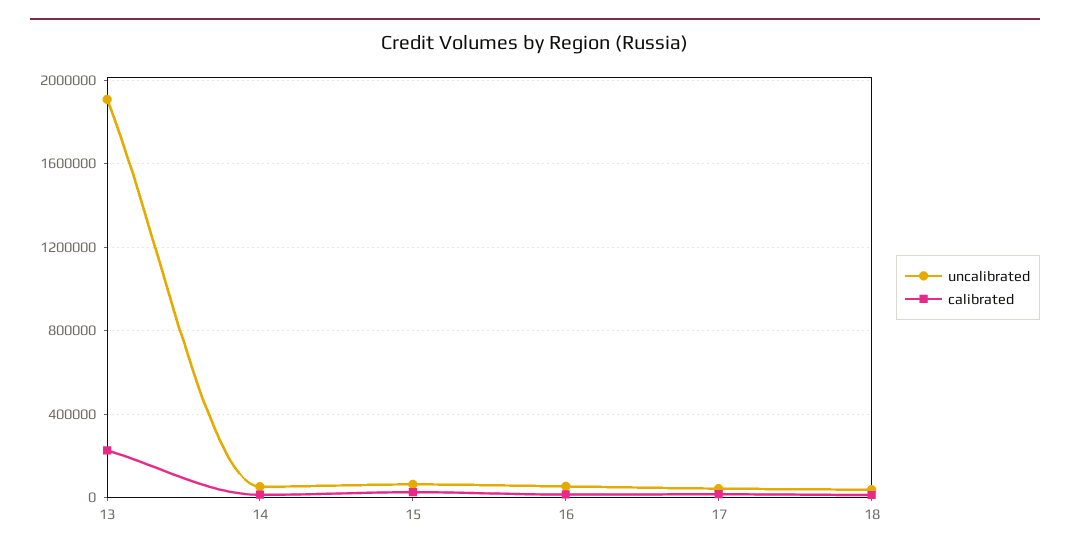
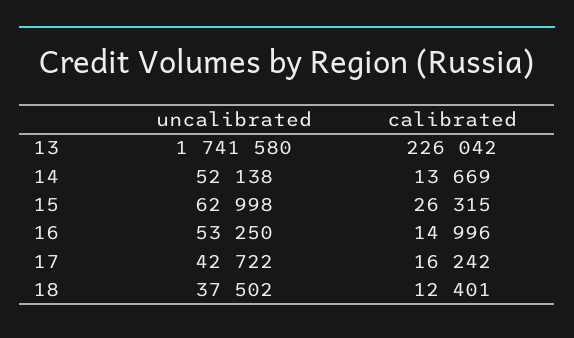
uncalibrated, 13: 1900000 -> 1741580

